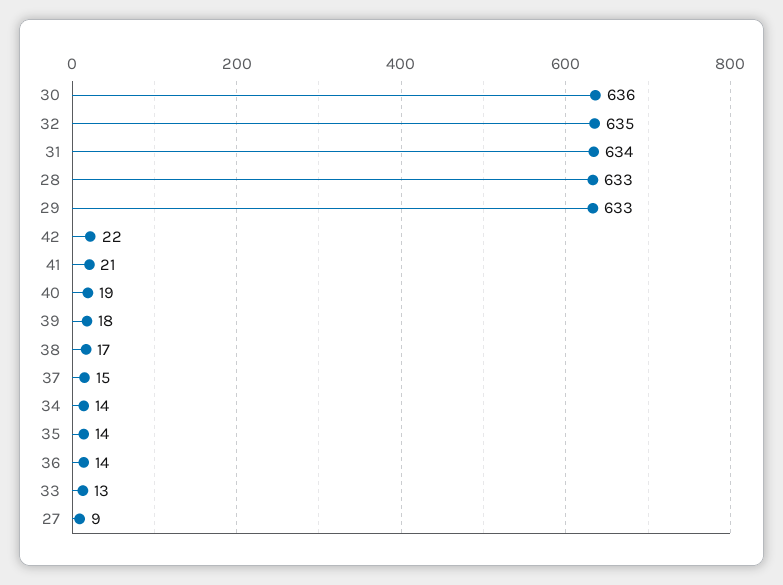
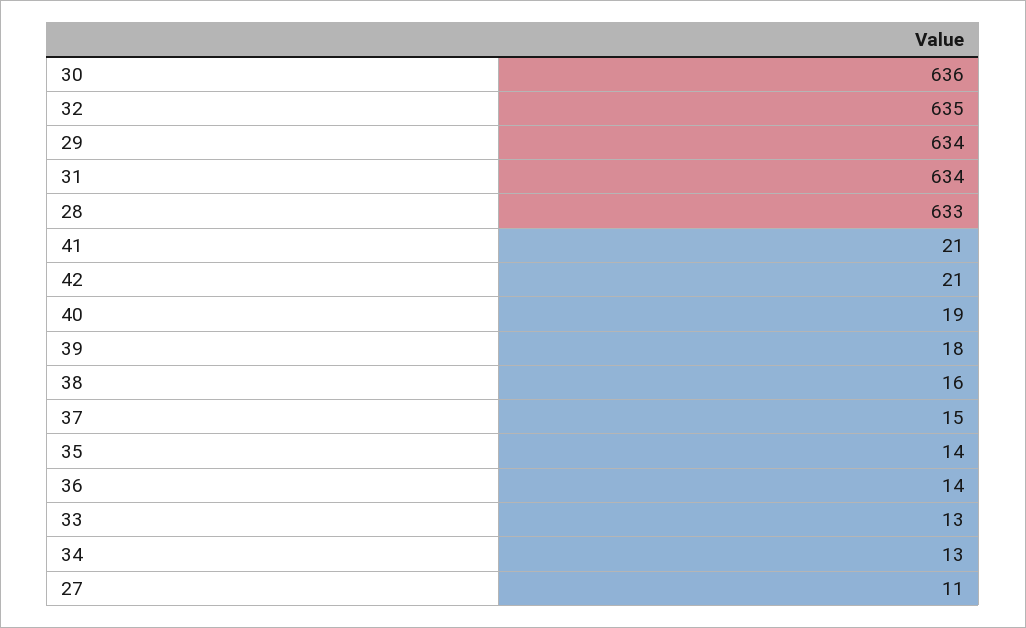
29: 633 -> 634
42: 22 -> 21
38: 17 -> 16
34: 14 -> 13
27: 9 -> 11

